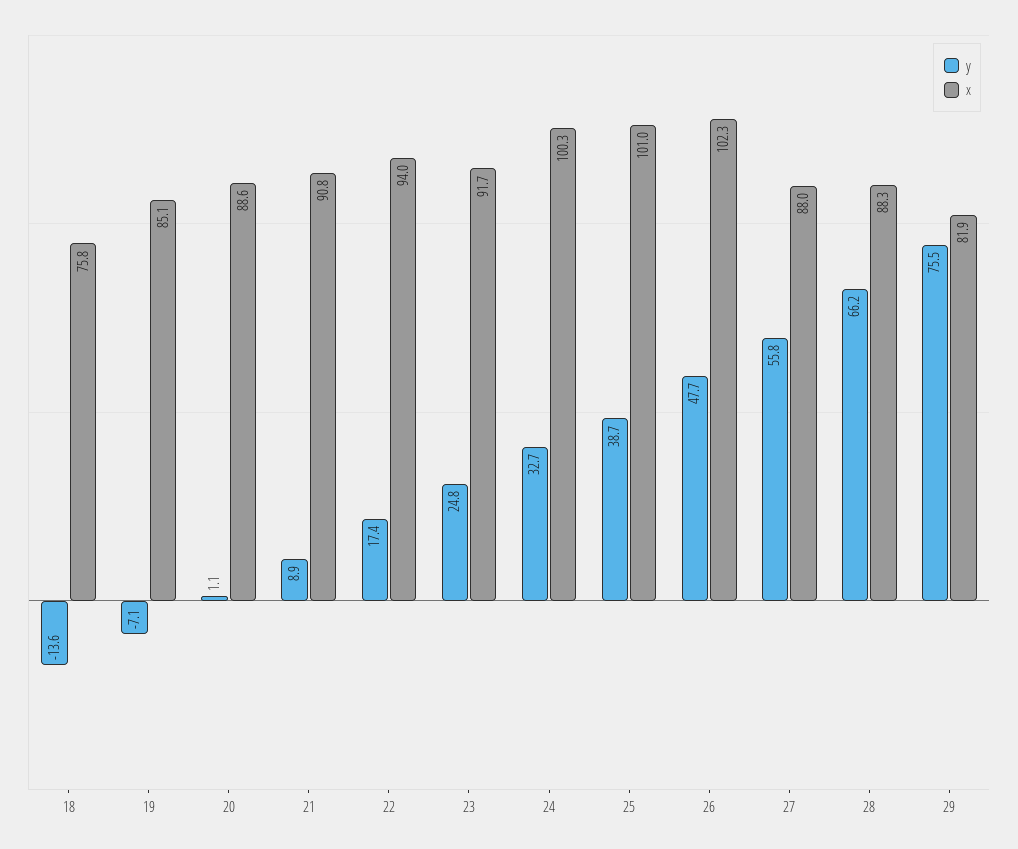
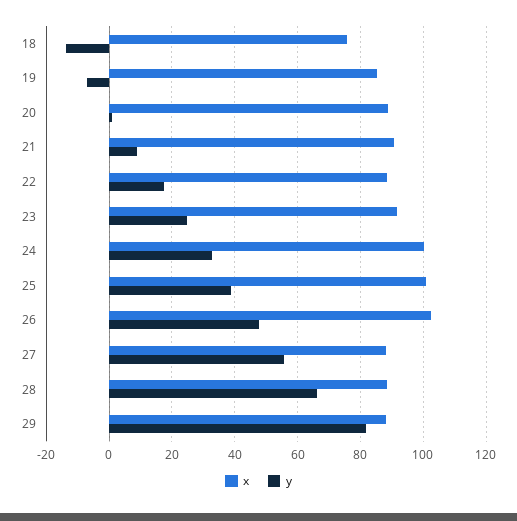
x, 22: 94 -> 88
y, 29: 75.5 -> 82
x, 29: 81.9 -> 88

